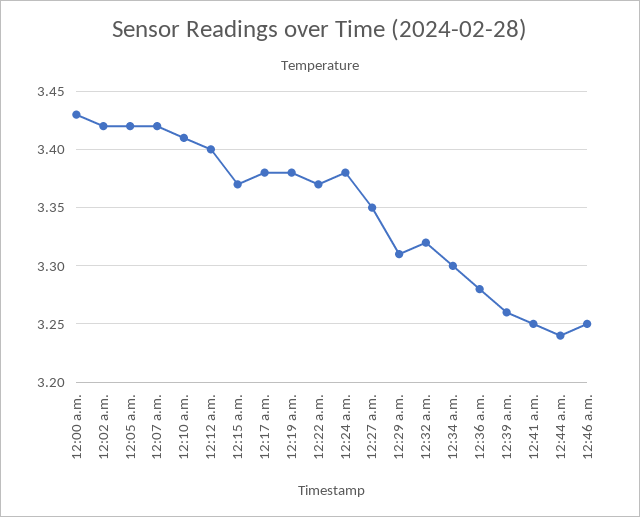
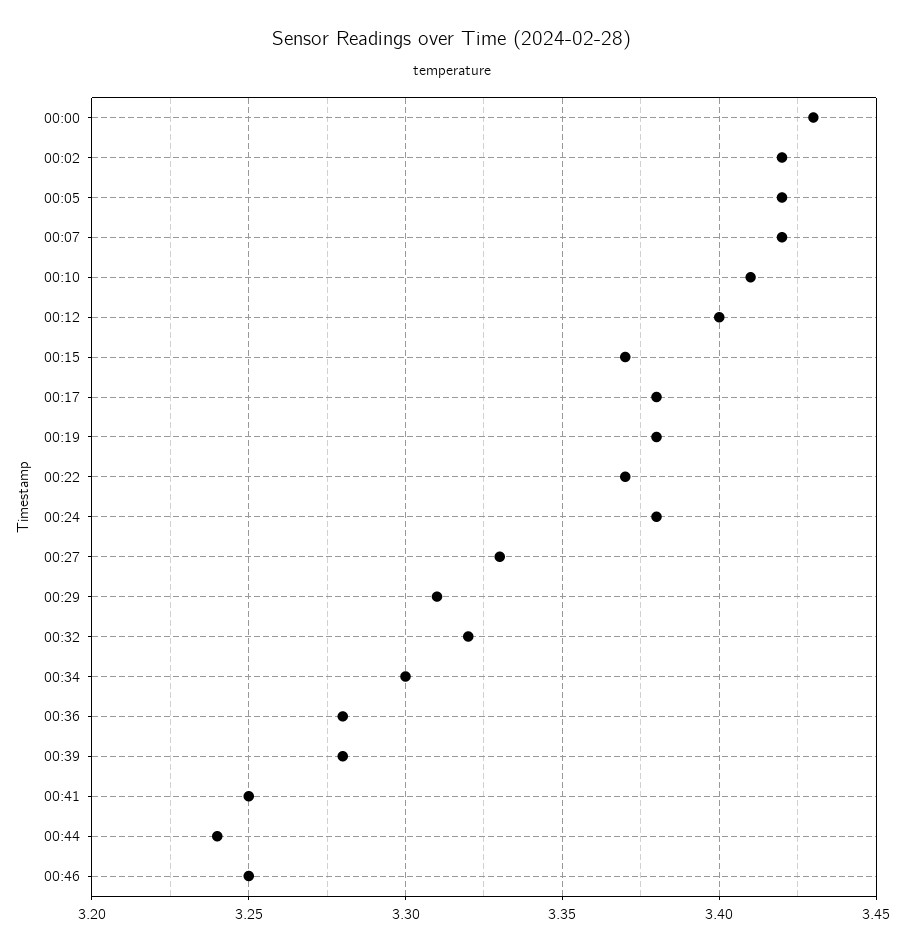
12:27 a.m.: 3.35 -> 3.33
12:39 a.m.: 3.26 -> 3.28

